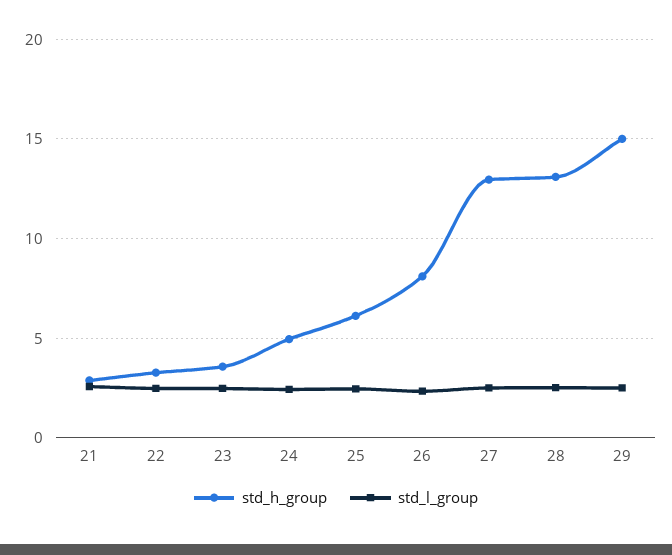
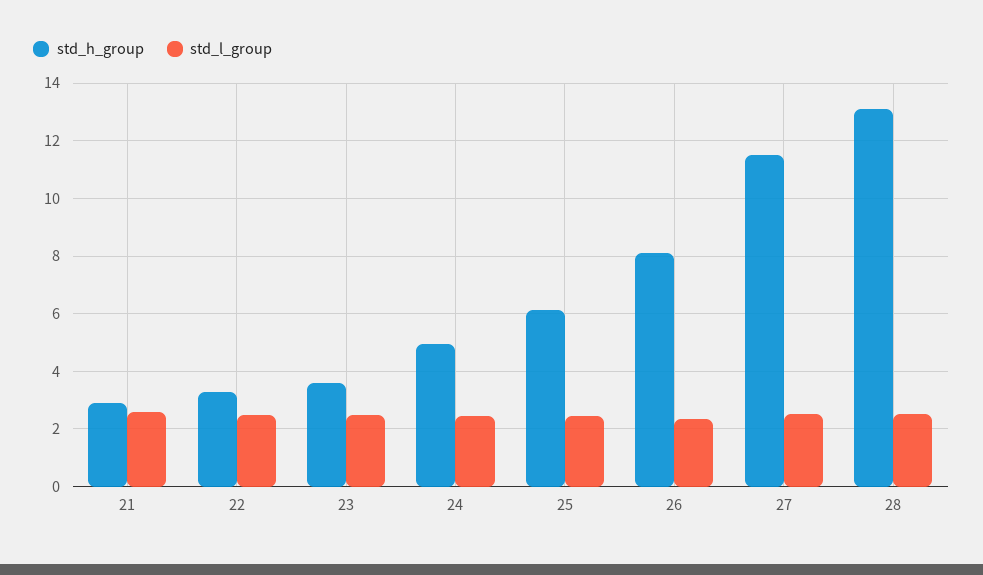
std_h_group, 27: 13 -> 11.5
std_h_group, 29: 15 -> none
std_l_group, 29: 2.5 -> none

